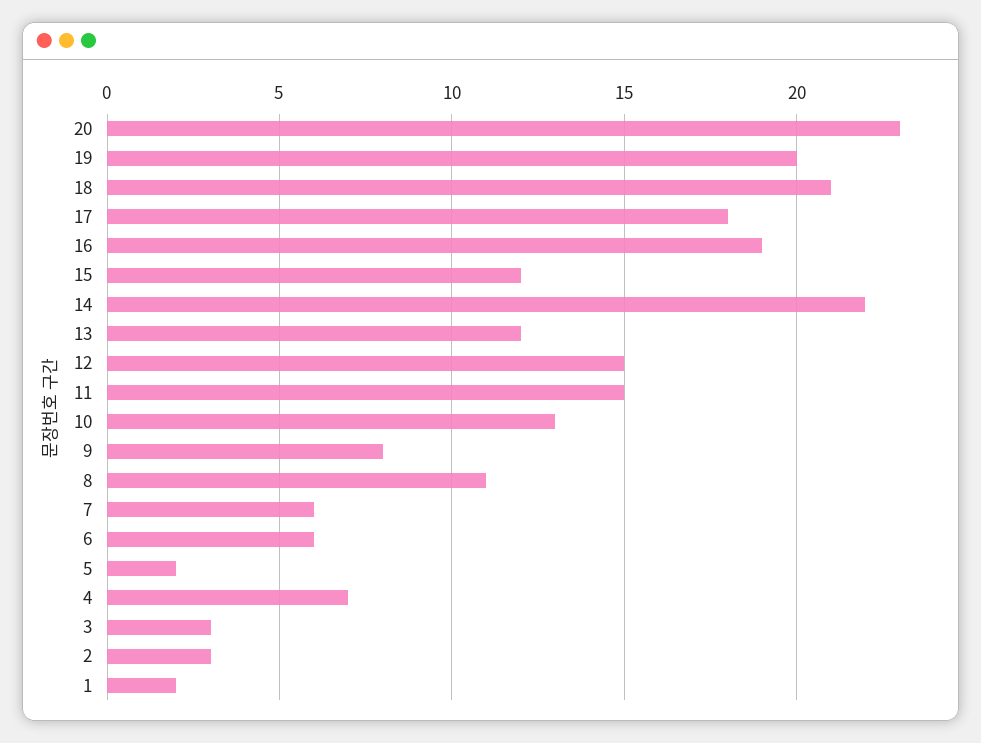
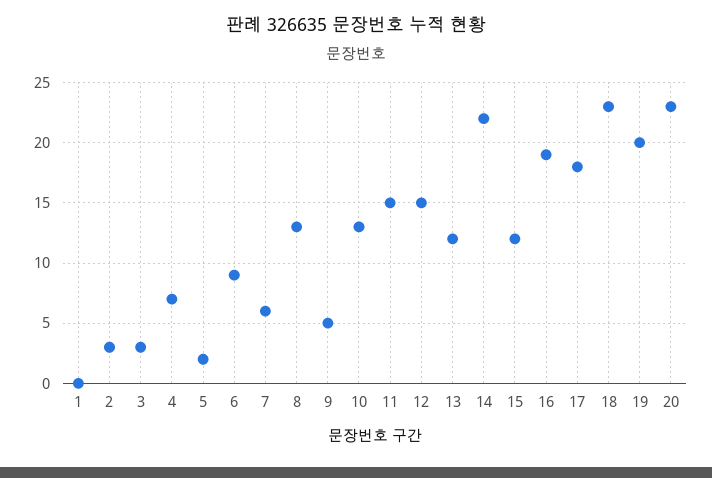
18: 21 -> 23
9: 8 -> 5
8: 11 -> 13
6: 6 -> 9
1: 2 -> 0

